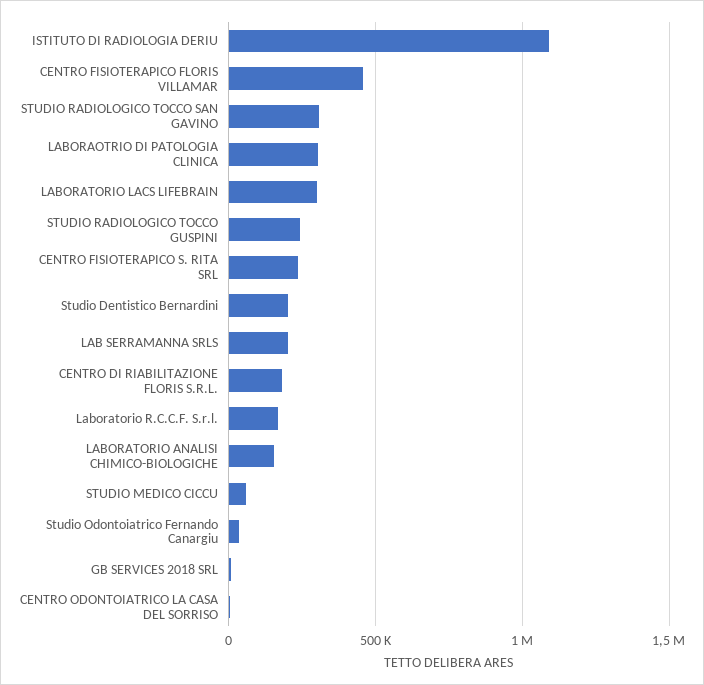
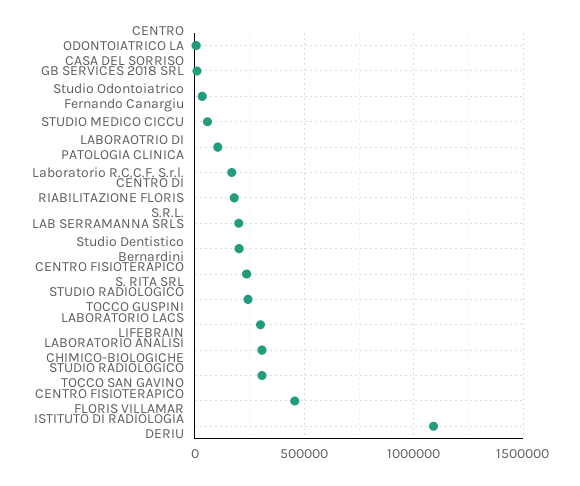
LABORAOTRIO DI PATOLOGIA CLINICA: 300000 -> 100000
LABORATORIO ANALISI CHIMICO-BIOLOGICHE: 150000 -> 300000

